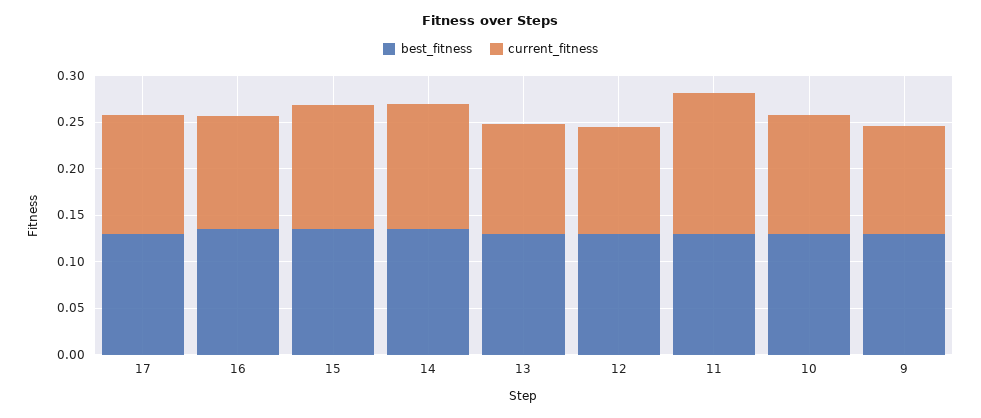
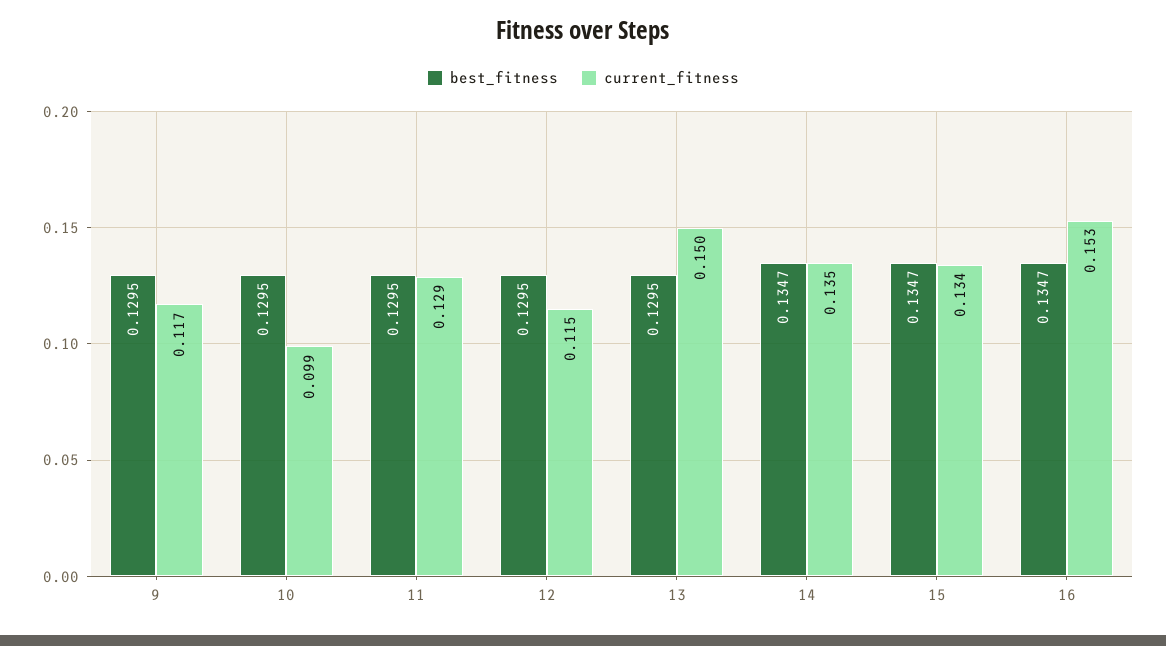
best_fitness, 17: 0.13 -> none
current_fitness, 17: 0.13 -> none
current_fitness, 16: 0.12 -> 0.153
current_fitness, 13: 0.12 -> 0.15
current_fitness, 11: 0.15 -> 0.129
current_fitness, 10: 0.13 -> 0.099

